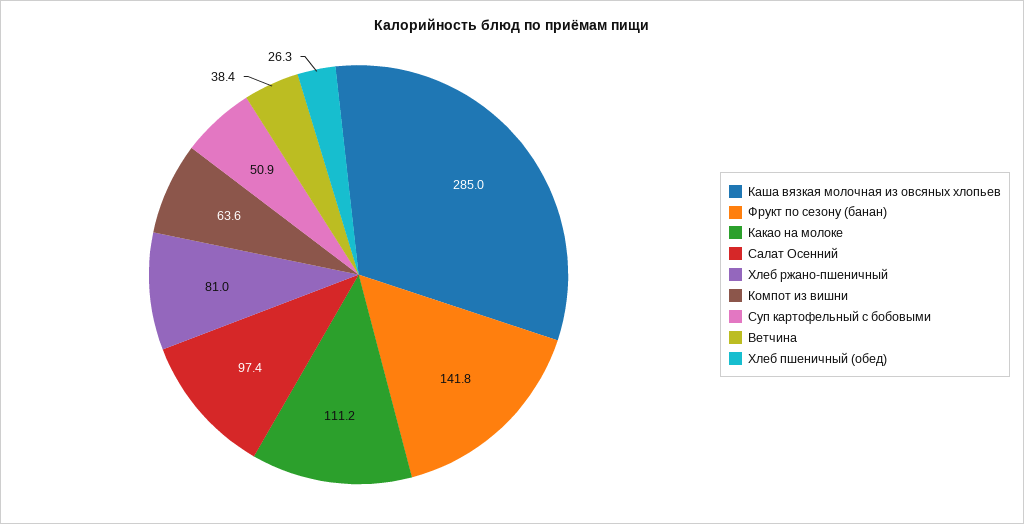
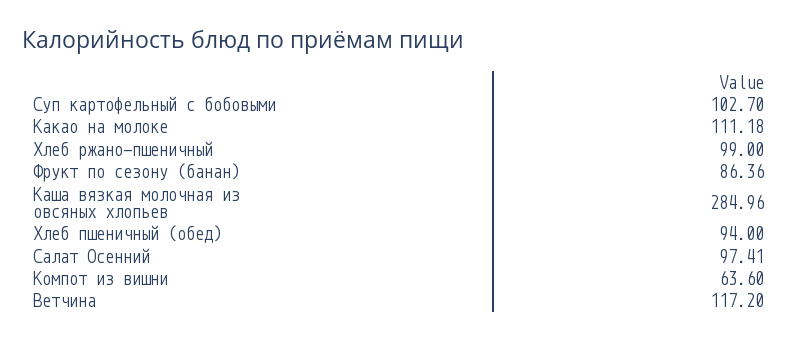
Фрукт по сезону (банан): 141.8 -> 86.36
Хлеб ржано-пшеничный: 81 -> 99
Суп картофельный с бобовыми: 50.9 -> 102.7
Ветчина: 38.4 -> 117.2
Хлеб пшеничный (обед): 26.3 -> 94

